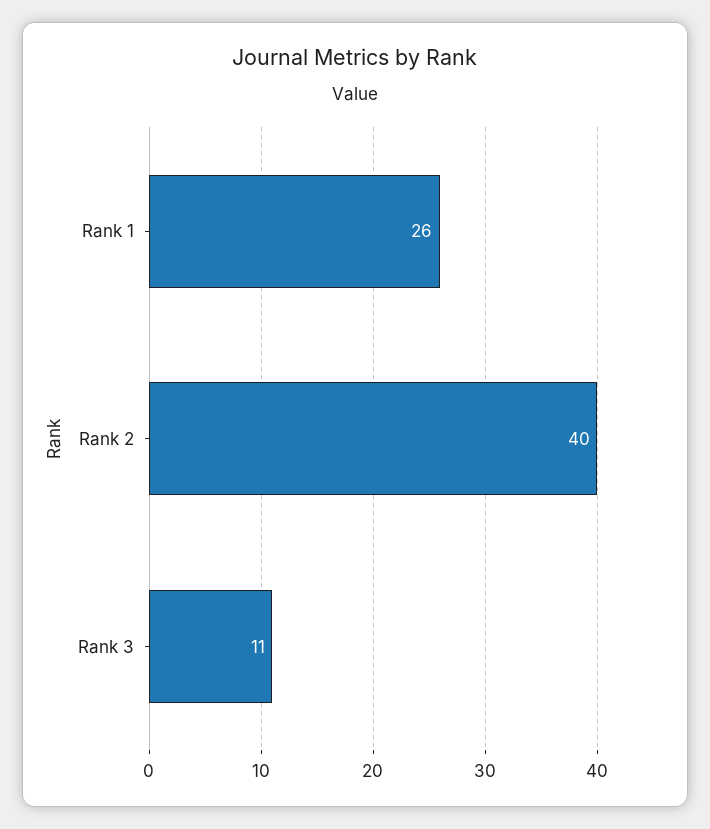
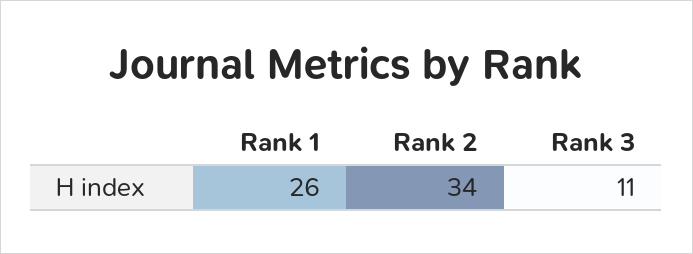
Rank 2: 40 -> 34

